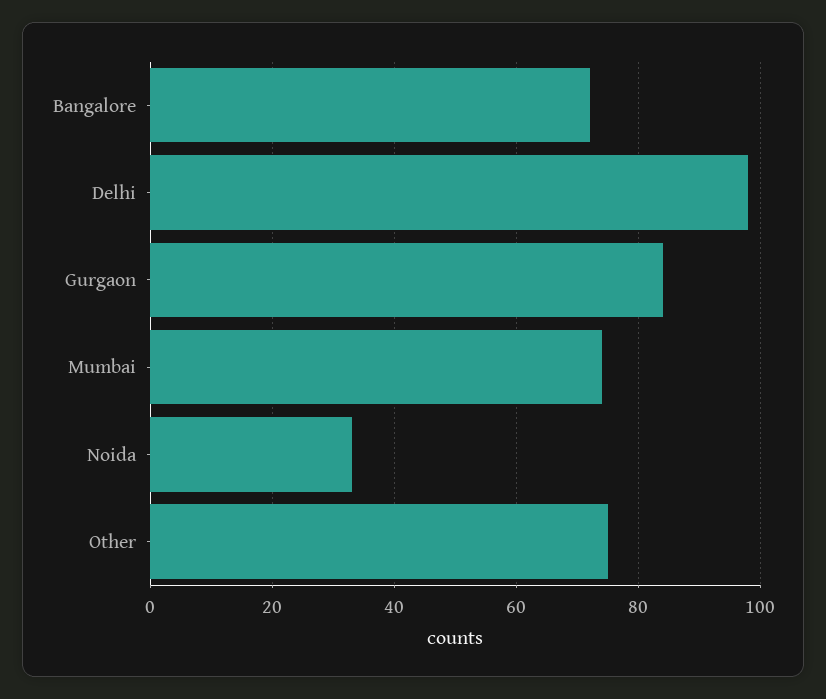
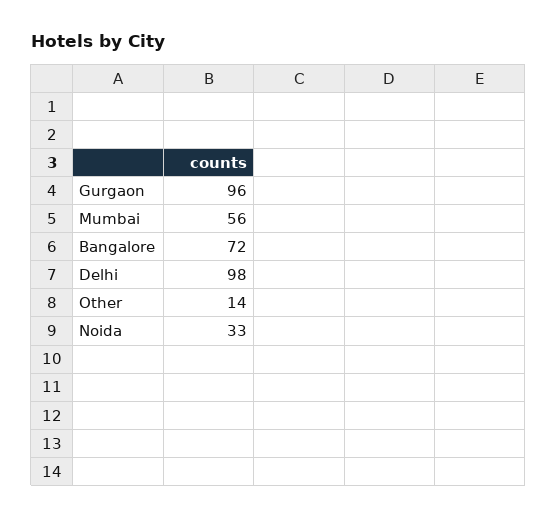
Gurgaon: 85 -> 96
Mumbai: 75 -> 56
Other: 75 -> 14

